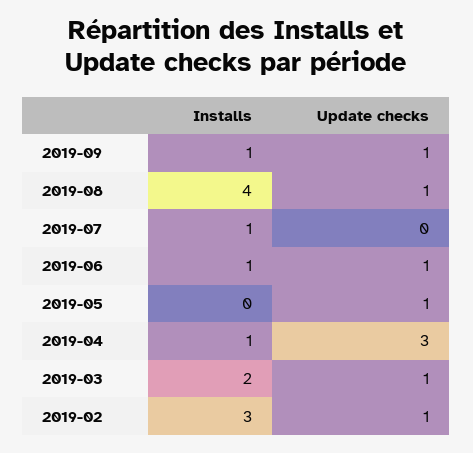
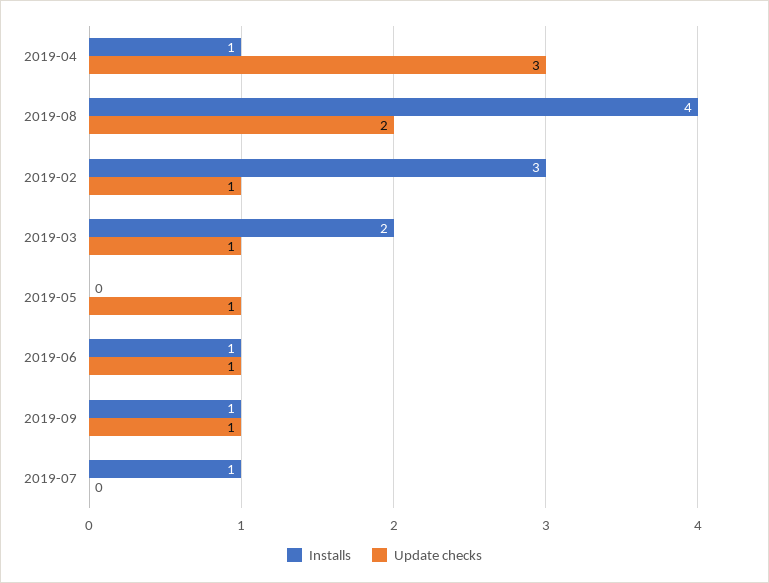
Update checks, 2019-08: 1 -> 2

